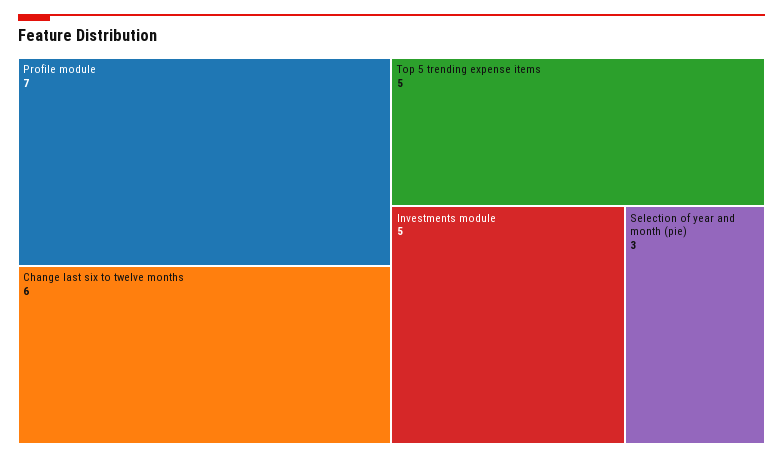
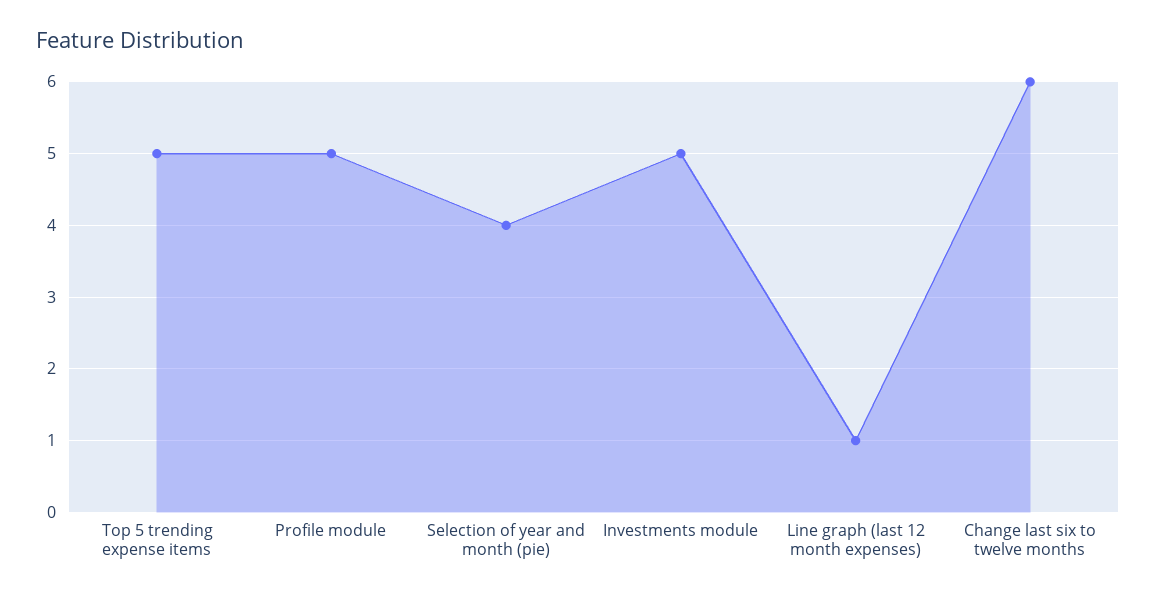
Profile module: 7 -> 5
Selection of year and month (pie): 3 -> 4
Line graph (last 12 month expenses): none -> 1

